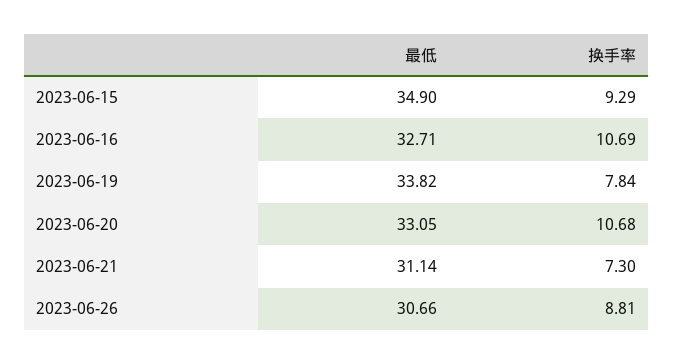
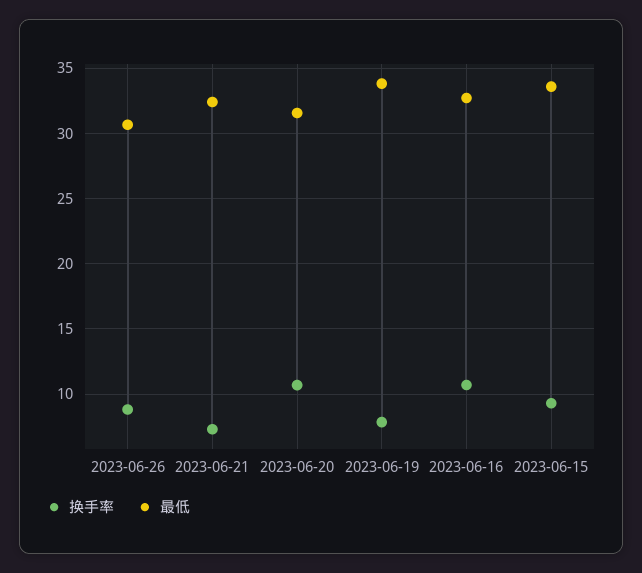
最低, 2023-06-15: 34.9 -> 33.5
最低, 2023-06-20: 33.05 -> 31.5
最低, 2023-06-21: 31.14 -> 32.5

